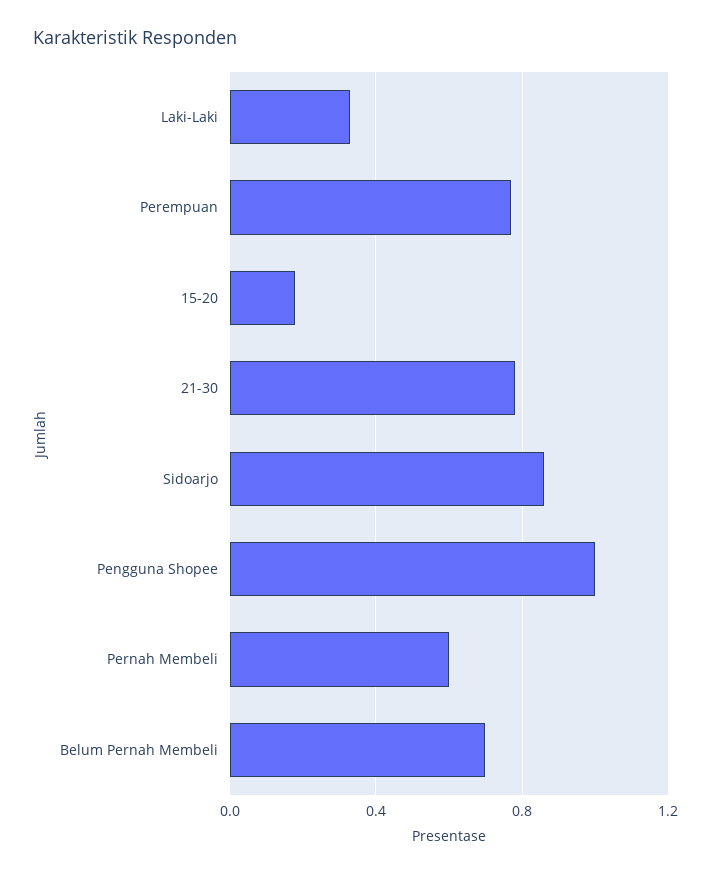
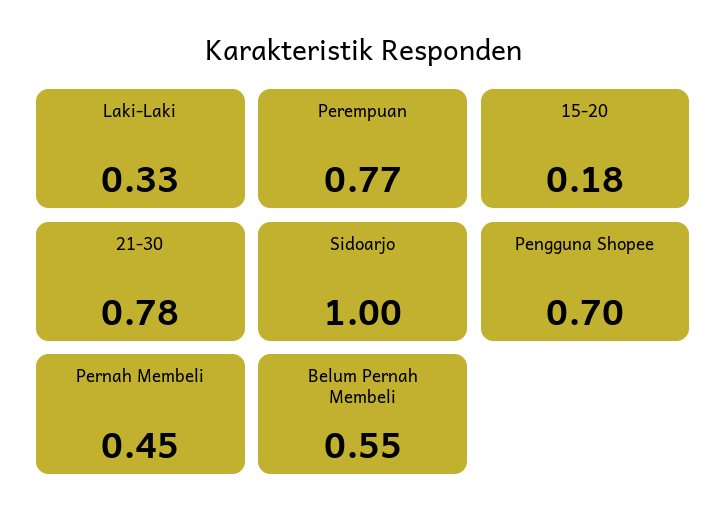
Sidoarjo: 0.85 -> 1
Pengguna Shopee: 1 -> 0.7
Pernah Membeli: 0.6 -> 0.45
Belum Pernah Membeli: 0.7 -> 0.55

